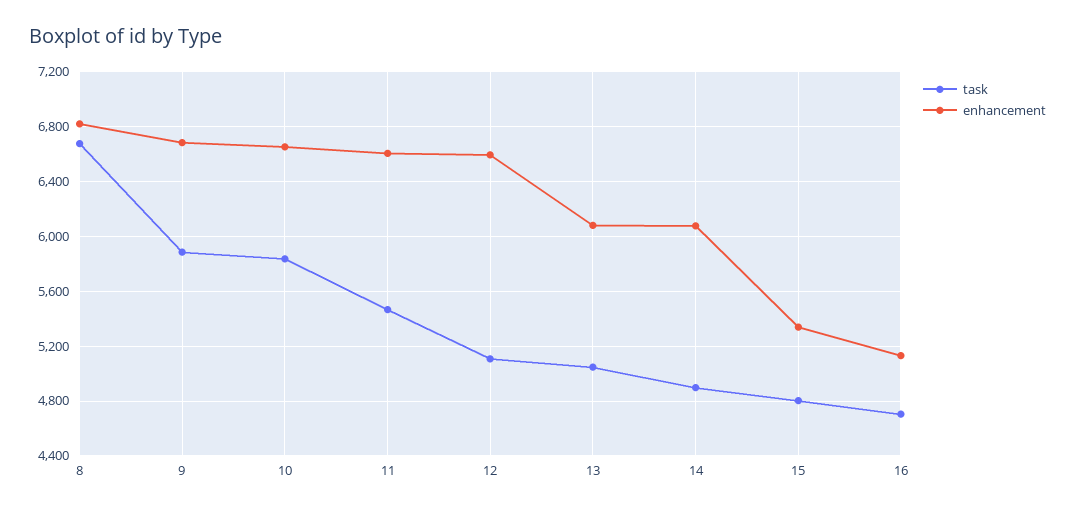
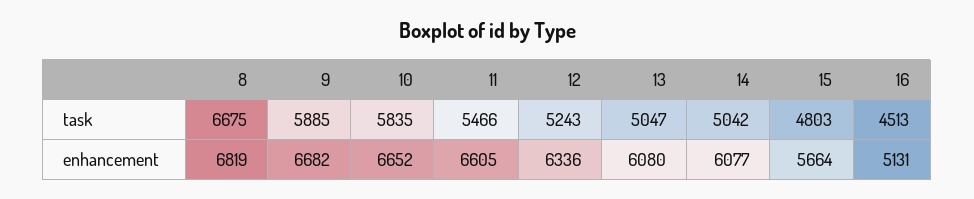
task, 12: 5100 -> 5243
enhancement, 12: 6600 -> 6336
task, 14: 4900 -> 5042
enhancement, 15: 5350 -> 5664
task, 16: 4700 -> 4513

